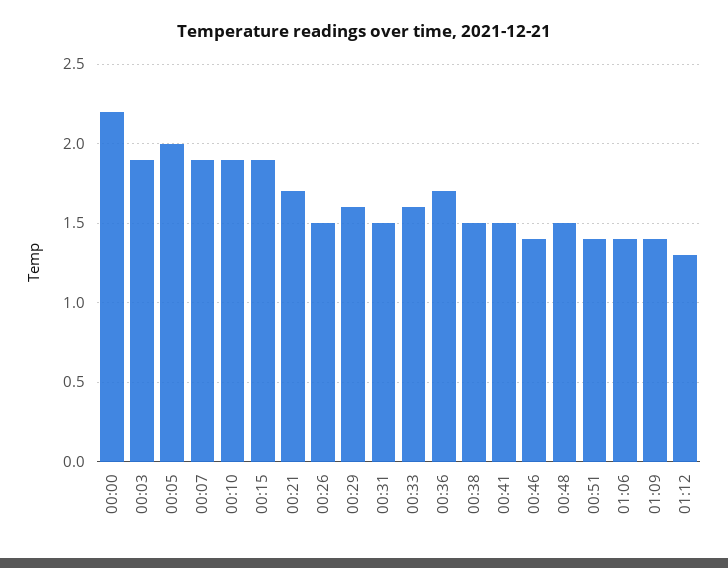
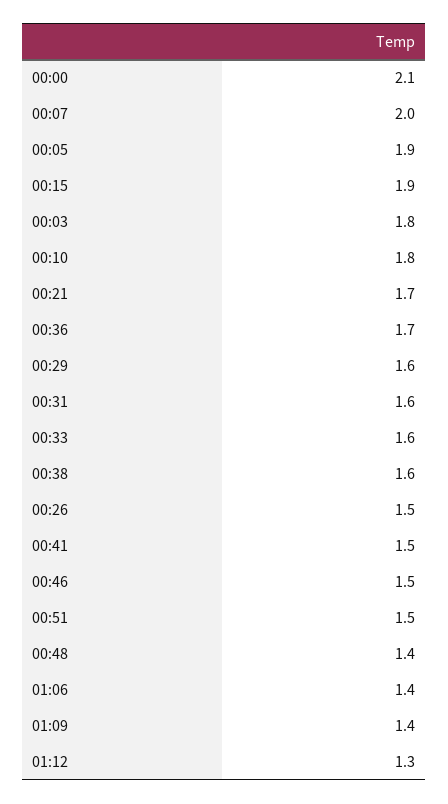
00:00: 2.2 -> 2.1
00:03: 1.9 -> 1.8
00:05: 2 -> 1.9
00:07: 1.9 -> 2
00:10: 1.9 -> 1.8
00:31: 1.5 -> 1.6
00:38: 1.5 -> 1.6
00:46: 1.4 -> 1.5
00:48: 1.5 -> 1.4
00:51: 1.4 -> 1.5

